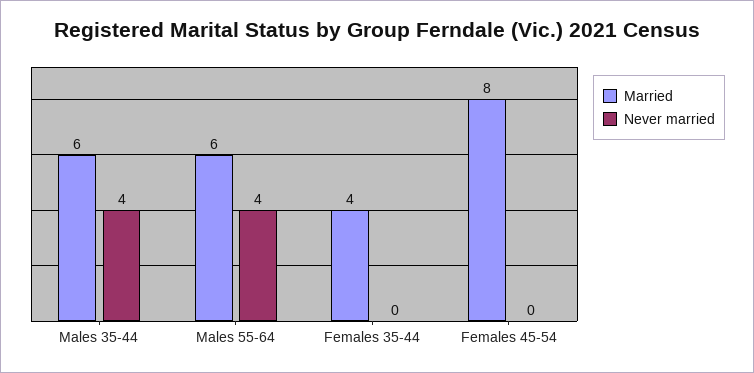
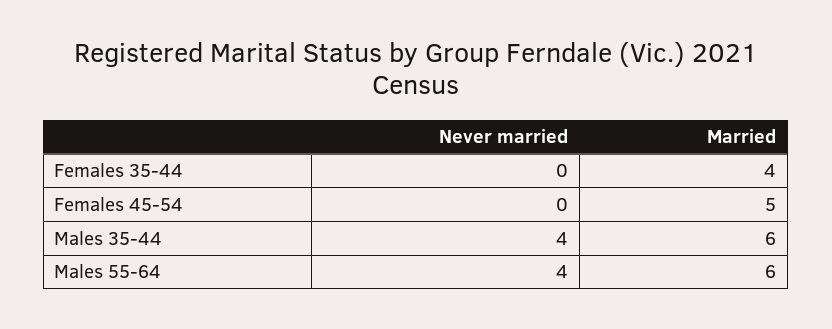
Married, Females 45-54: 8 -> 5

